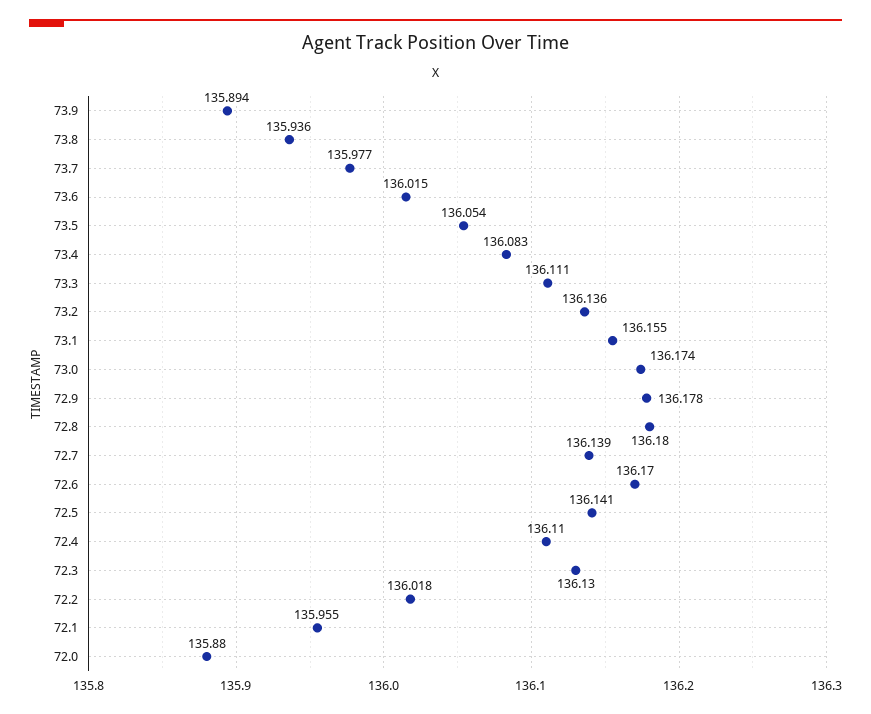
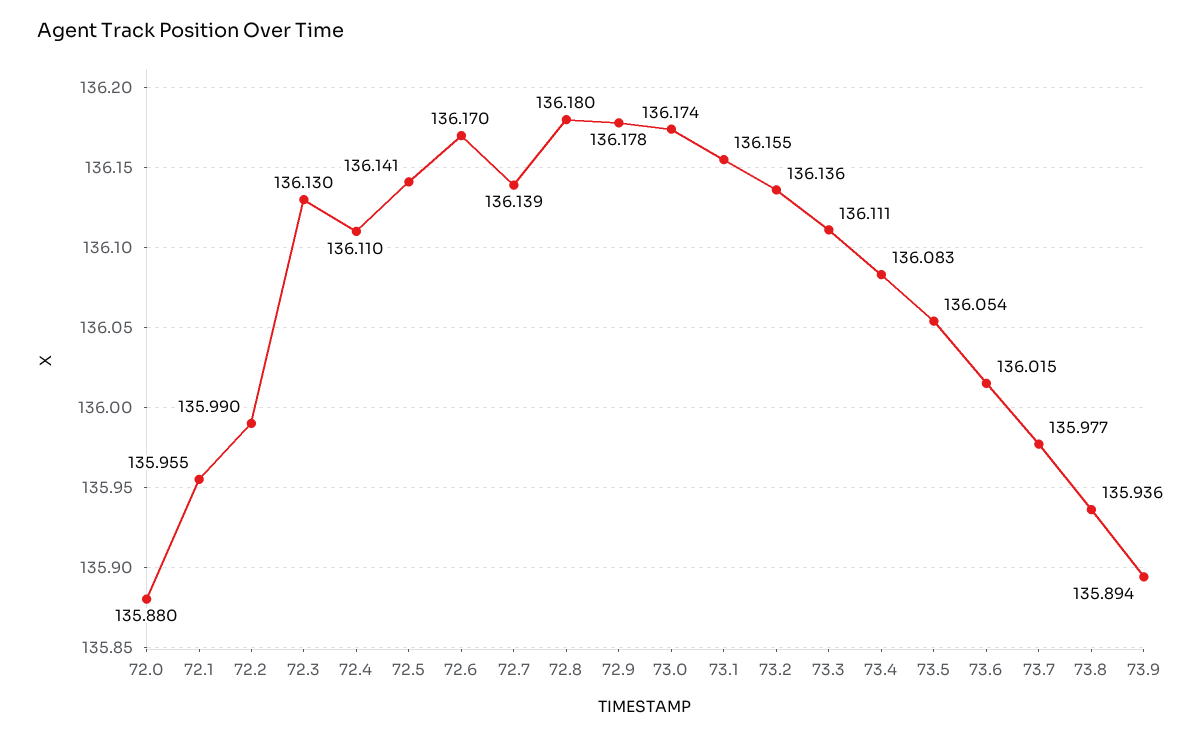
72.2: 136.018 -> 135.99

